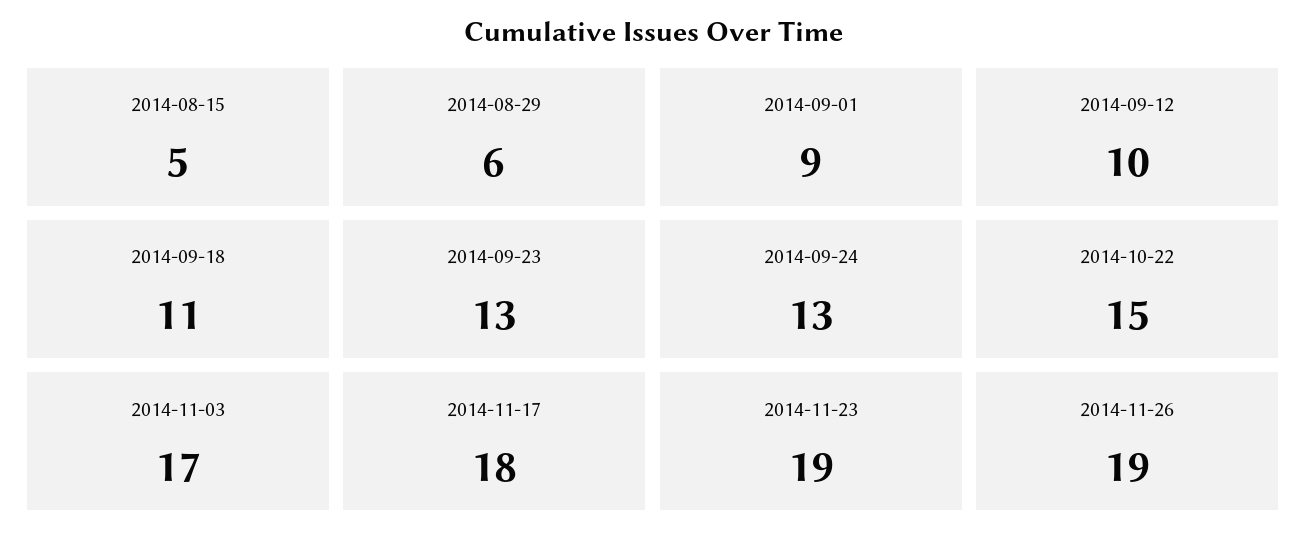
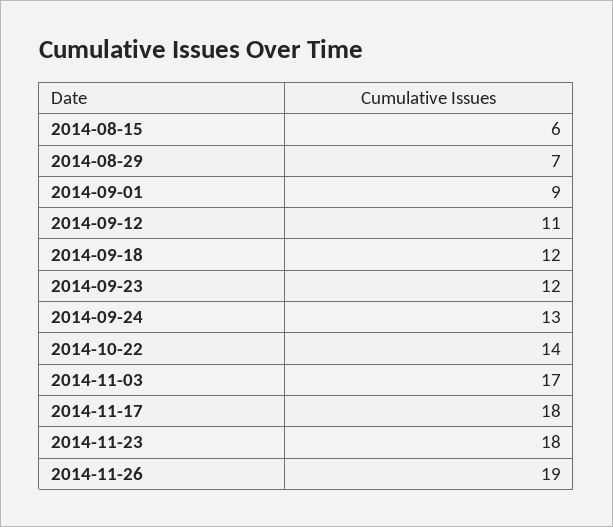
2014-08-15: 5 -> 6
2014-08-29: 6 -> 7
2014-09-12: 10 -> 11
2014-09-18: 11 -> 12
2014-09-23: 13 -> 12
2014-10-22: 15 -> 14
2014-11-23: 19 -> 18

